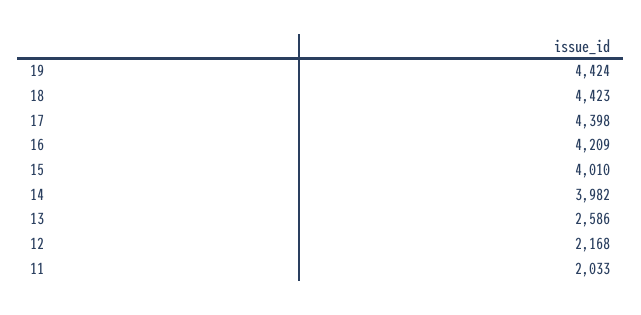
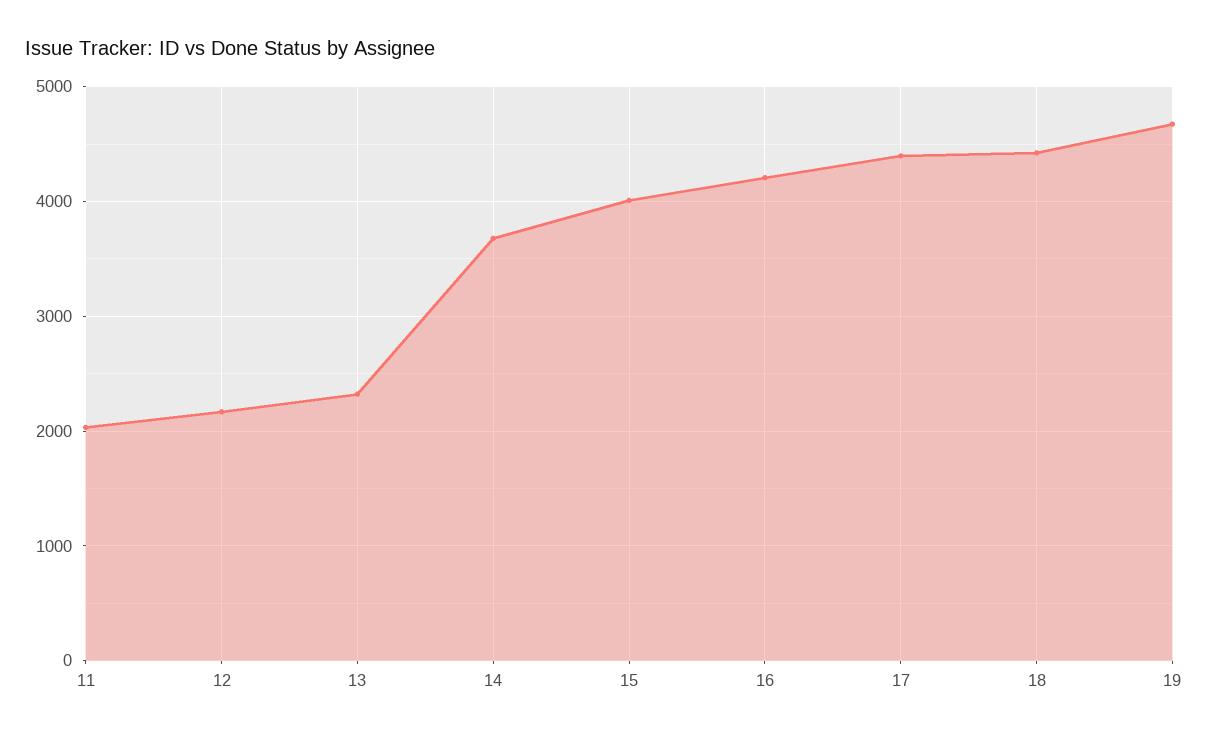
19: 4424 -> 4700
14: 3982 -> 3700
13: 2586 -> 2300

